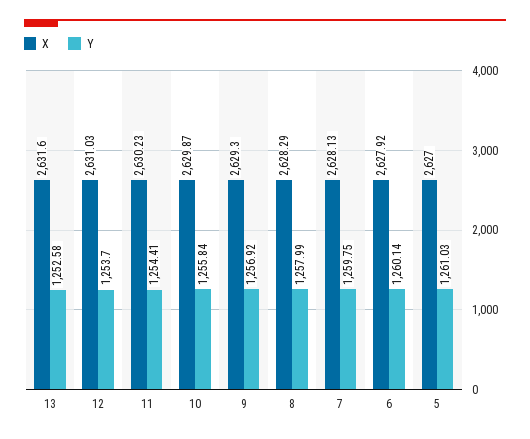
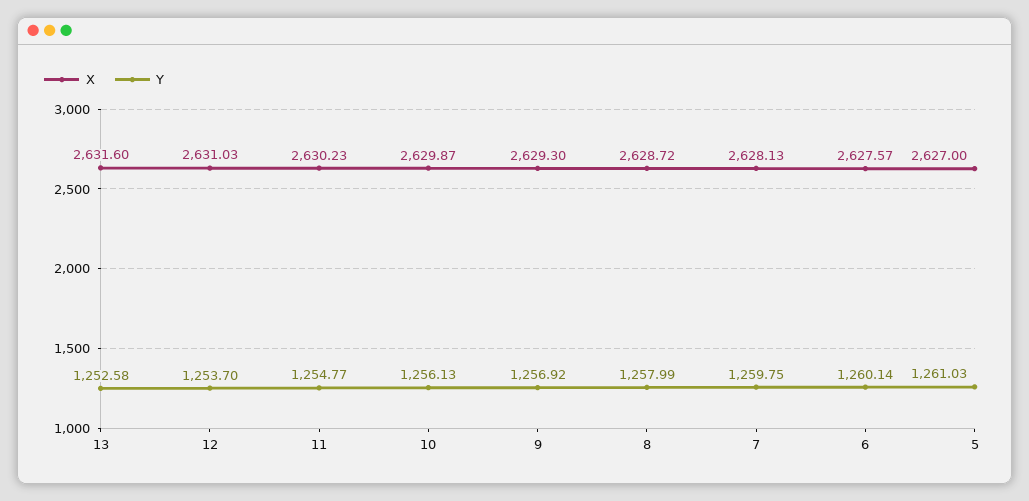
Y, 11: 1254.41 -> 1254.77
Y, 10: 1255.84 -> 1256.13
X, 8: 2628.29 -> 2628.72
X, 6: 2627.92 -> 2627.57

